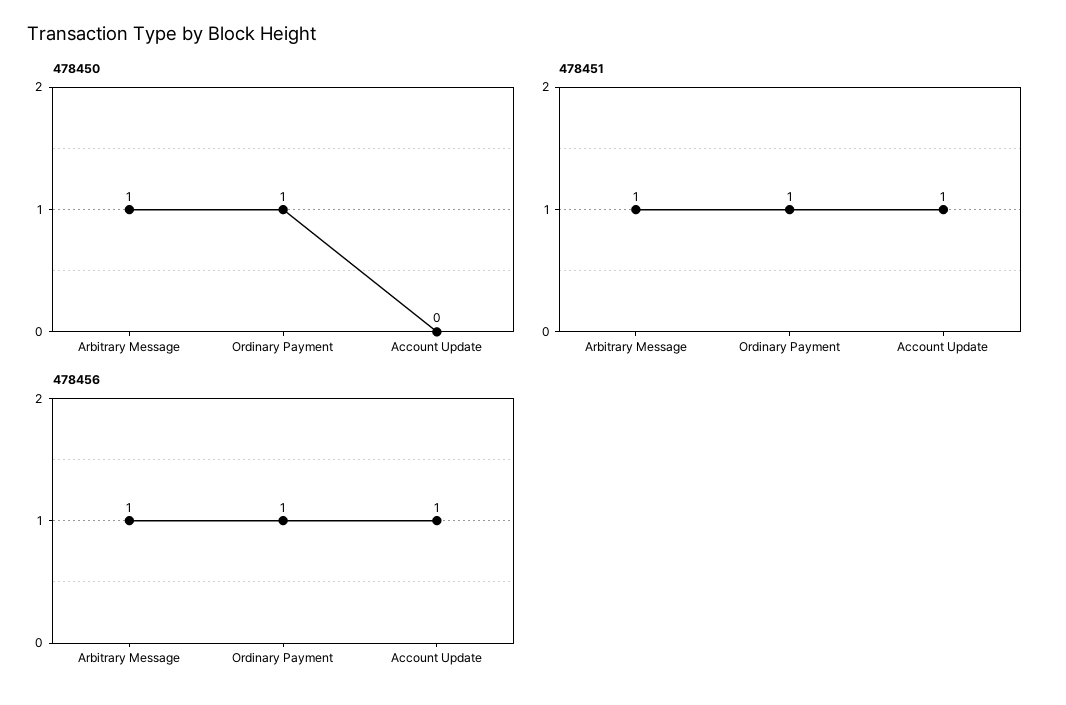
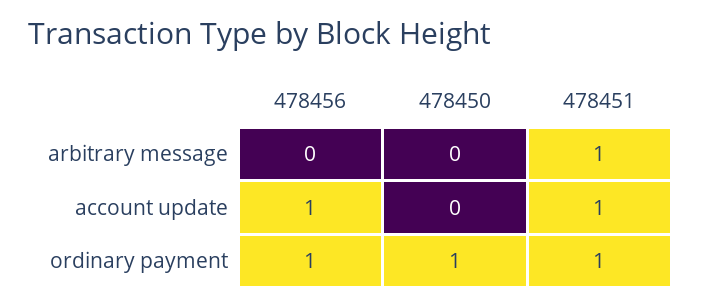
478450, Arbitrary Message: 1 -> 0
478456, Arbitrary Message: 1 -> 0

